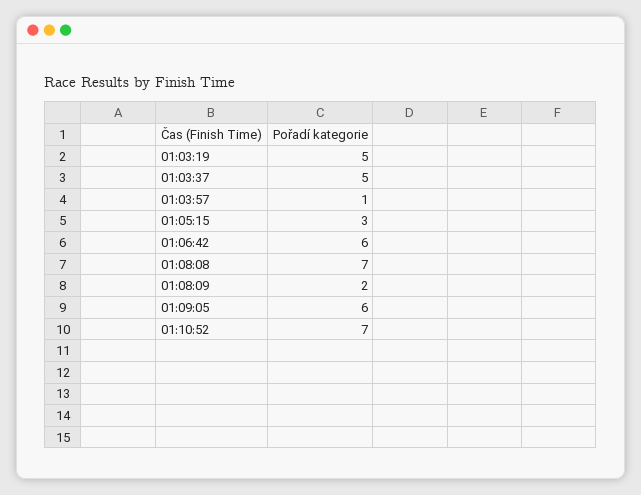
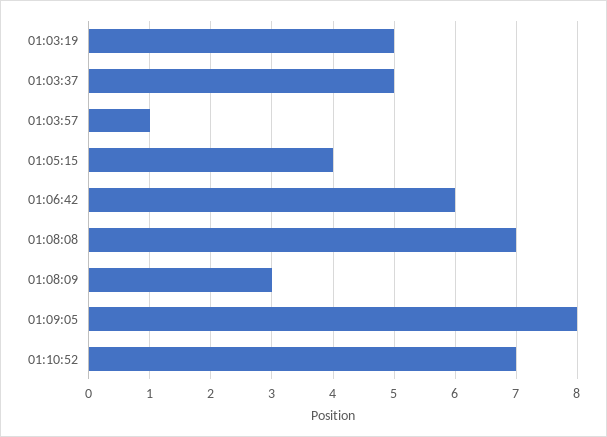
01:05:15: 3 -> 4
01:08:09: 2 -> 3
01:09:05: 6 -> 8

